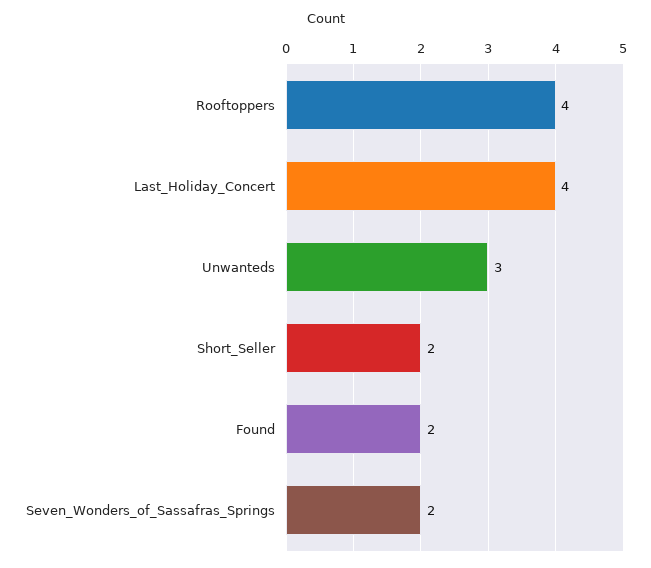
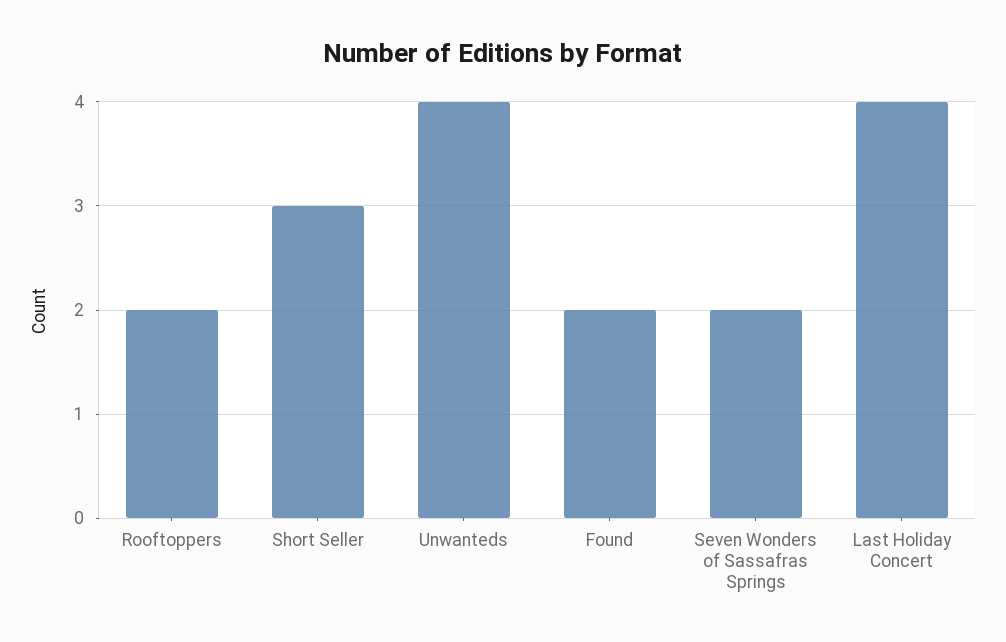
Rooftoppers: 4 -> 2
Unwanteds: 3 -> 4
Short_Seller: 2 -> 3

